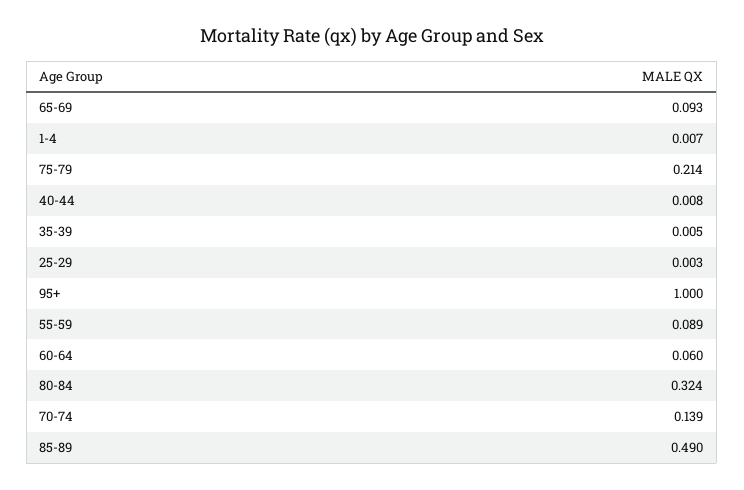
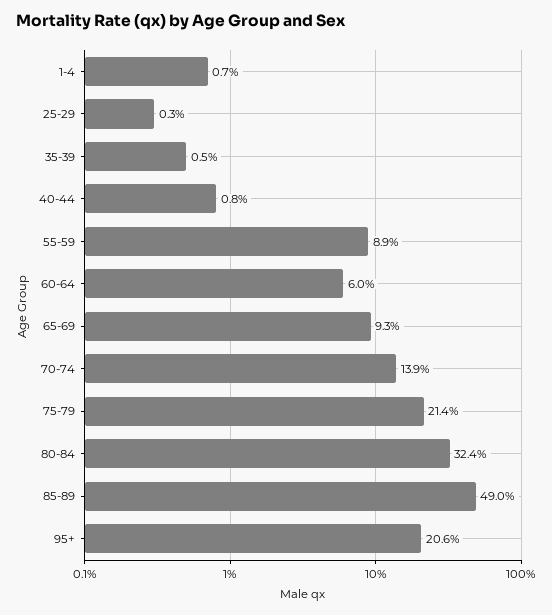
95+: 1 -> 0.206

